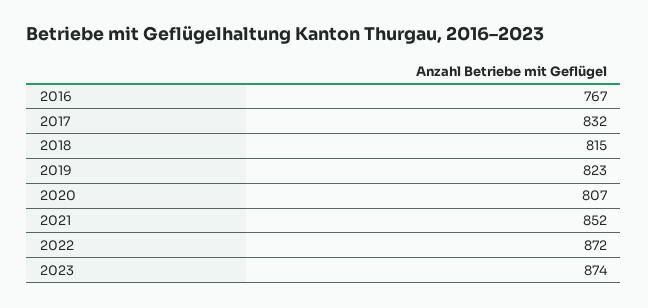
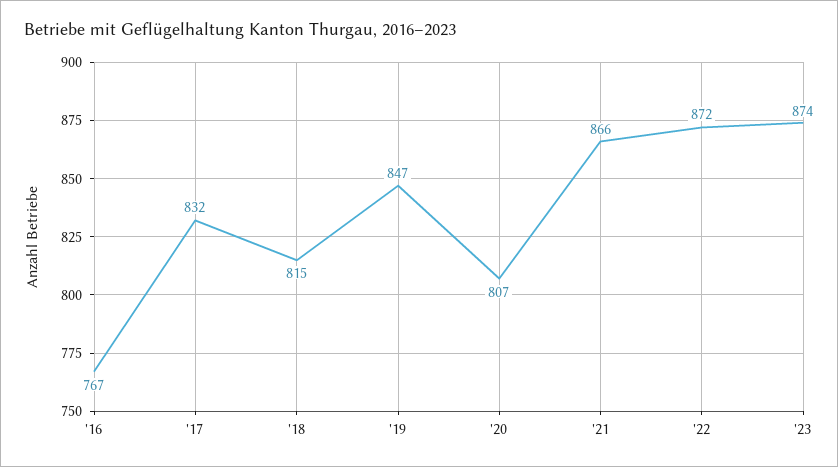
2019: 823 -> 847
2021: 852 -> 866

